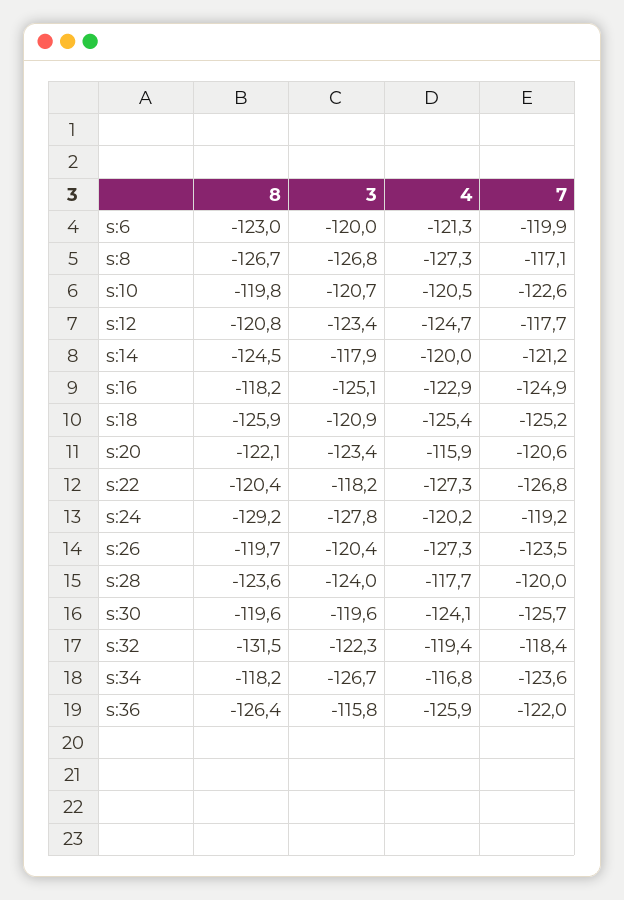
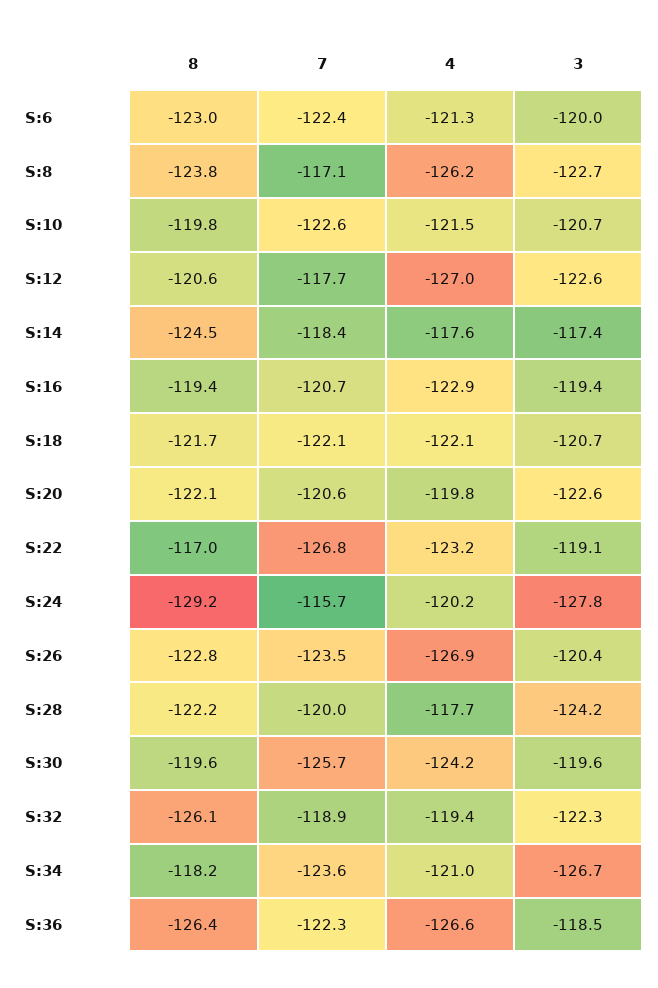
7, s:6: -119.9 -> -122.4
8, s:8: -126.7 -> -123.8
3, s:8: -126.8 -> -122.7
4, s:8: -127.3 -> -126.2
4, s:10: -120.5 -> -121.5
8, s:12: -120.8 -> -120.6
3, s:12: -123.4 -> -122.6
4, s:12: -124.7 -> -127
3, s:14: -117.9 -> -117.4
4, s:14: -120 -> -117.6
7, s:14: -121.2 -> -118.4
8, s:16: -118.2 -> -119.4
3, s:16: -125.1 -> -119.4
7, s:16: -124.9 -> -120.7
8, s:18: -125.9 -> -121.7
3, s:18: -120.9 -> -120.7
4, s:18: -125.4 -> -122.1
7, s:18: -125.2 -> -122.1
3, s:20: -123.4 -> -122.6
4, s:20: -115.9 -> -119.8
8, s:22: -120.4 -> -117
3, s:22: -118.2 -> -119.1
4, s:22: -127.3 -> -123.2
7, s:24: -119.2 -> -115.7
8, s:26: -119.7 -> -122.8
4, s:26: -127.3 -> -126.9
8, s:28: -123.6 -> -122.2
3, s:28: -124 -> -124.2
4, s:30: -124.1 -> -124.2
8, s:32: -131.5 -> -126.1
7, s:32: -118.4 -> -118.9
4, s:34: -116.8 -> -121
3, s:36: -115.8 -> -118.5
4, s:36: -125.9 -> -126.6
7, s:36: -122 -> -122.3

